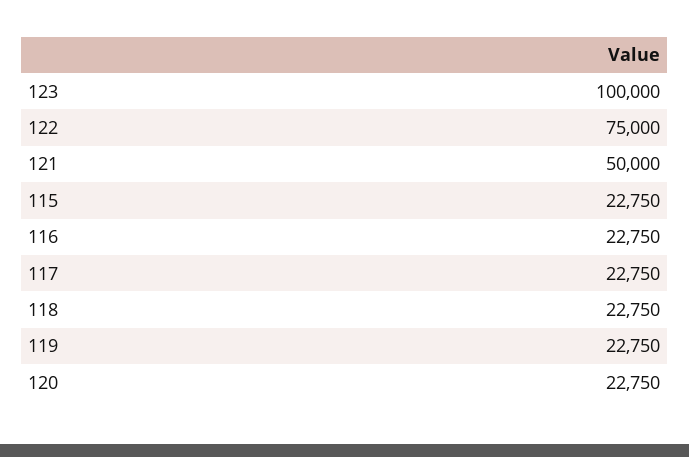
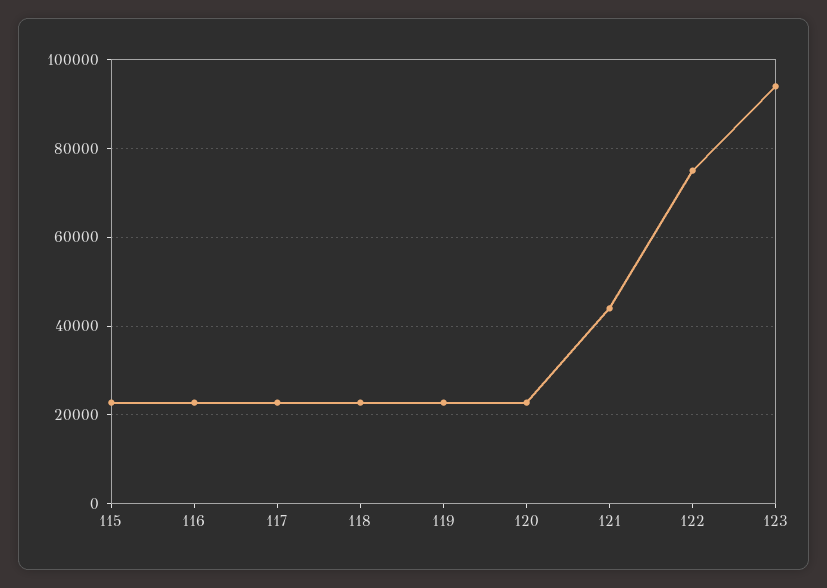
123: 100000 -> 94000
121: 50000 -> 44000

